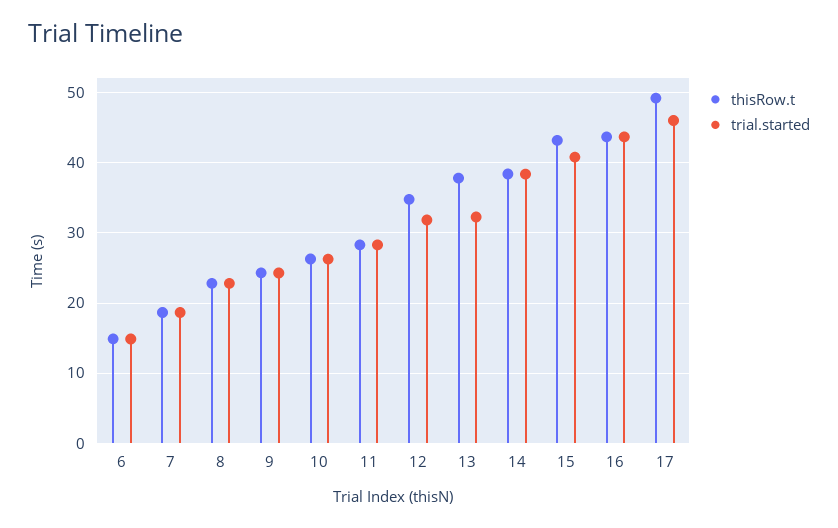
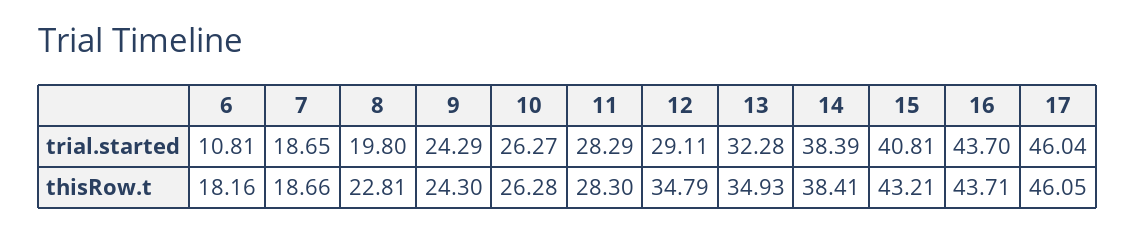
thisRow.t, 6: 15 -> 18.16
trial.started, 6: 15 -> 10.81
trial.started, 8: 23 -> 19.8
trial.started, 12: 32 -> 29.11
thisRow.t, 13: 38 -> 34.93
thisRow.t, 17: 49 -> 46.05

